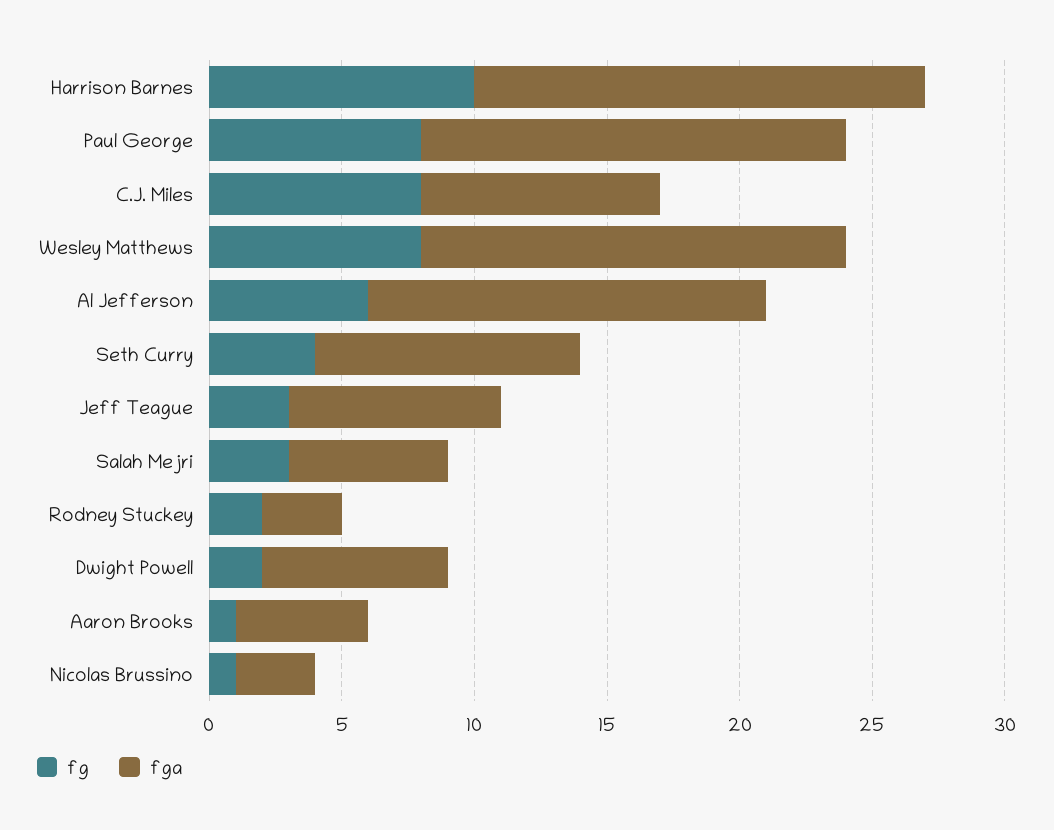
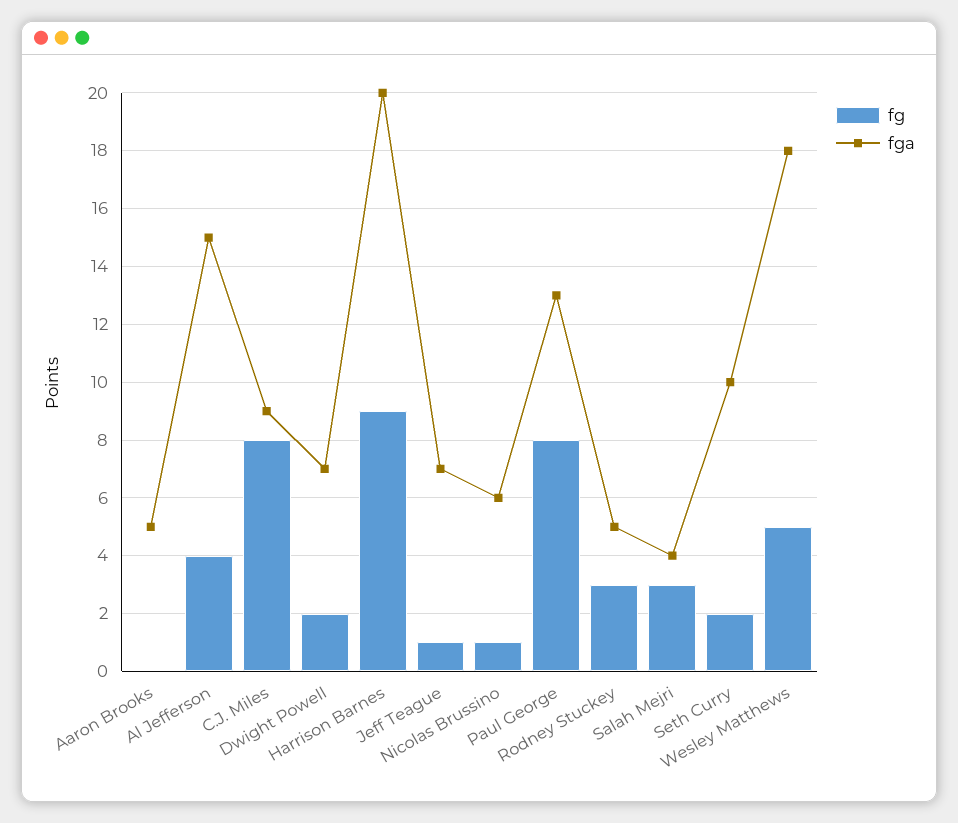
fg, Harrison Barnes: 10 -> 9
fga, Harrison Barnes: 17 -> 20
fga, Paul George: 16 -> 13
fg, Wesley Matthews: 8 -> 5
fga, Wesley Matthews: 16 -> 18
fg, Al Jefferson: 6 -> 4
fg, Seth Curry: 4 -> 2
fg, Jeff Teague: 3 -> 1
fga, Jeff Teague: 8 -> 7
fga, Salah Mejri: 6 -> 4
fg, Rodney Stuckey: 2 -> 3
fga, Rodney Stuckey: 3 -> 5
fg, Aaron Brooks: 1 -> 0
fga, Nicolas Brussino: 3 -> 6

